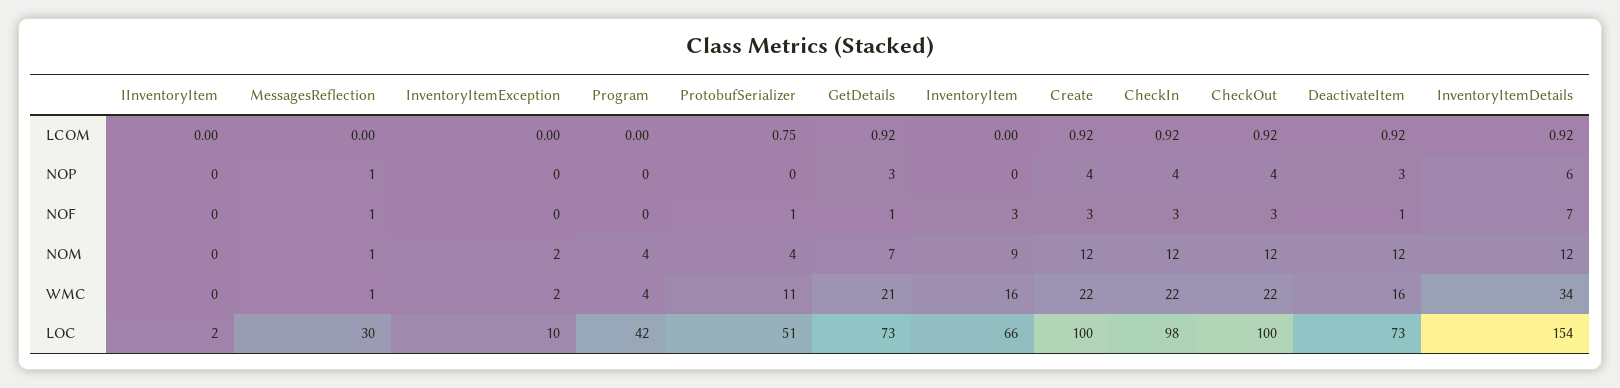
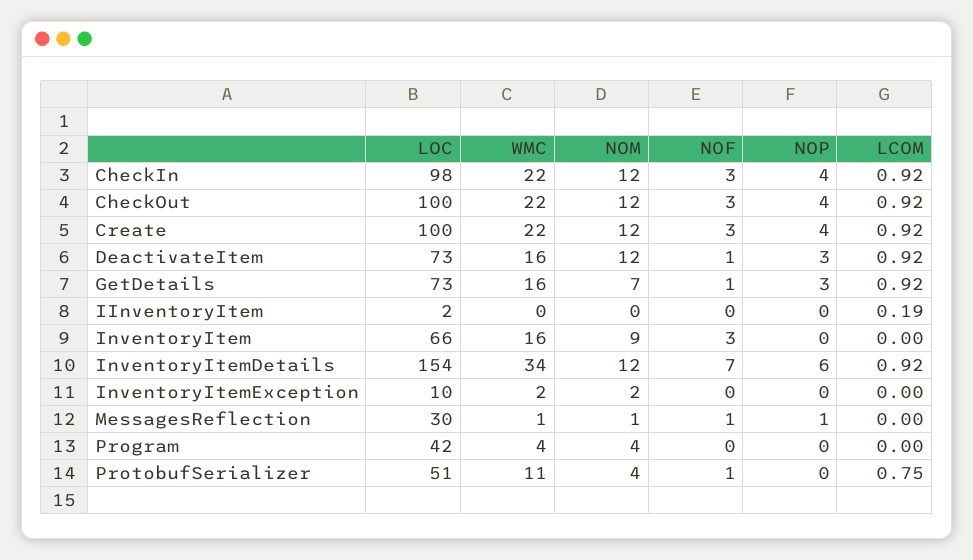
IInventoryItem, LCOM: 0 -> 0.19
GetDetails, WMC: 21 -> 16

